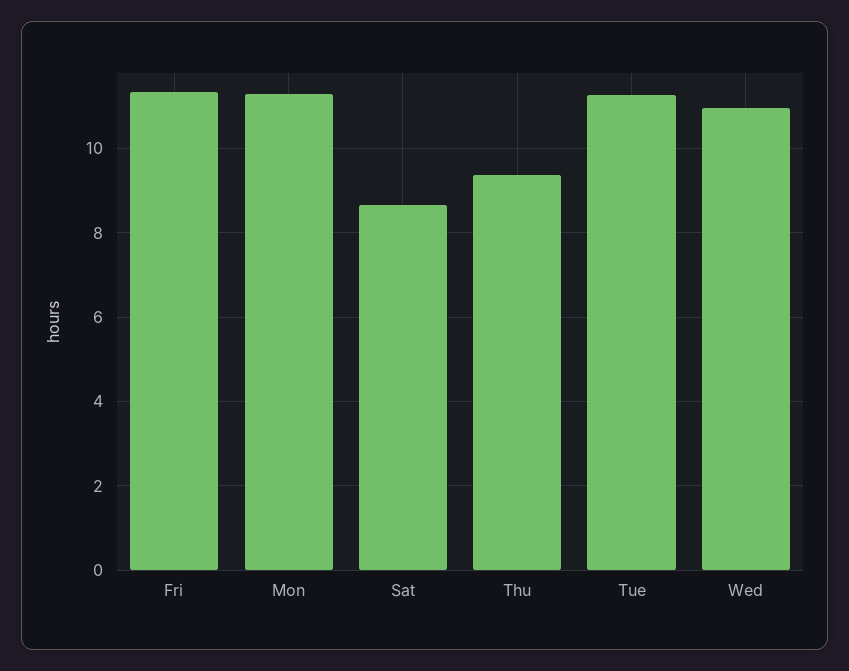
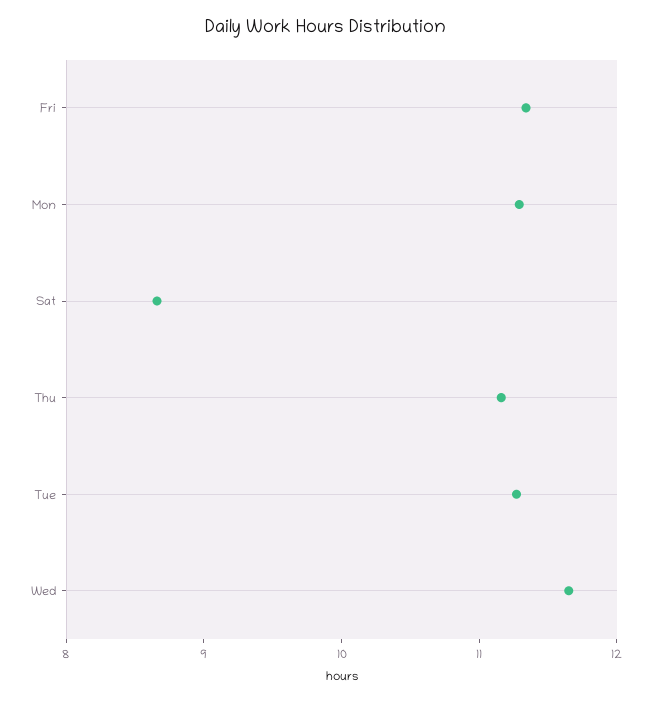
Thu: 9.4 -> 11.2
Wed: 11 -> 11.6

